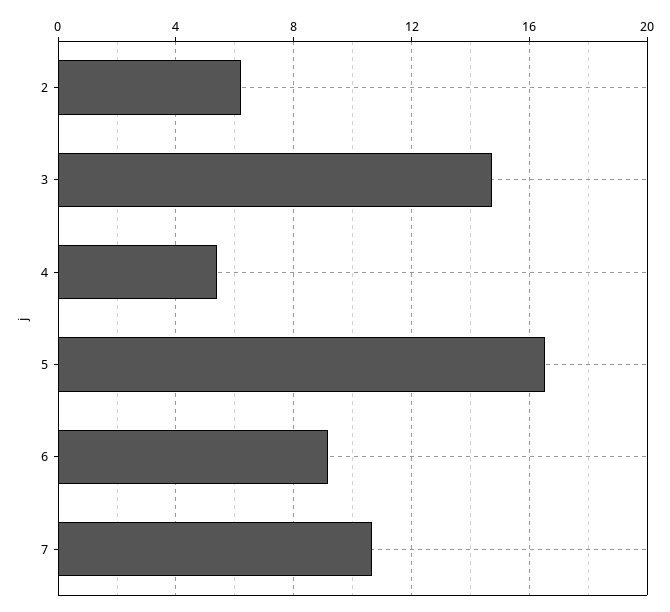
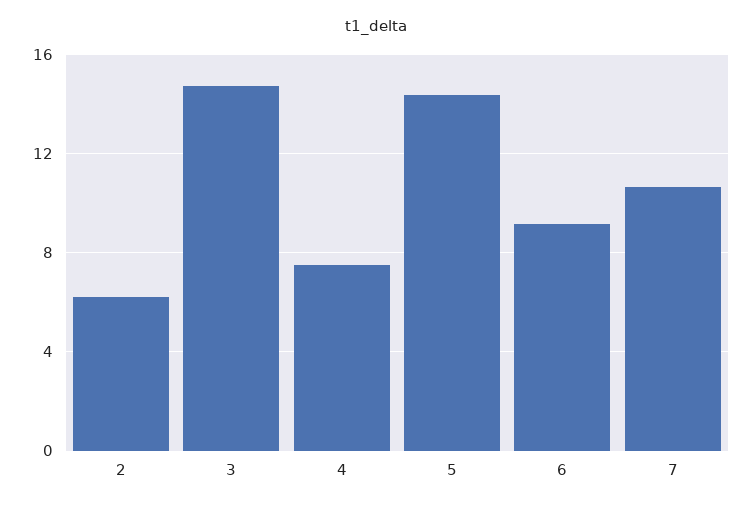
4: 5.5 -> 7.5
5: 16.5 -> 14.5

